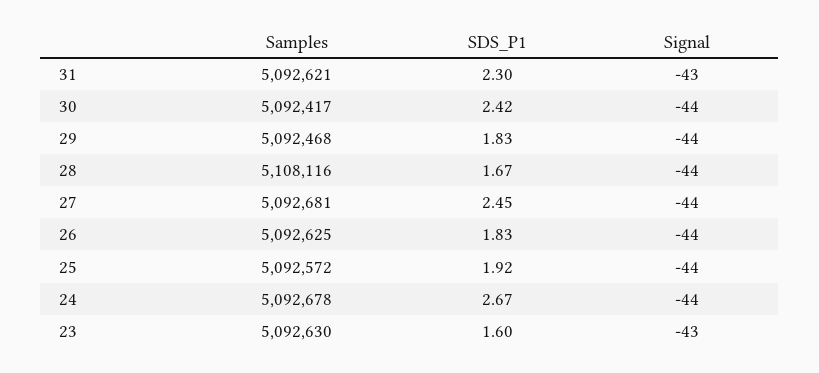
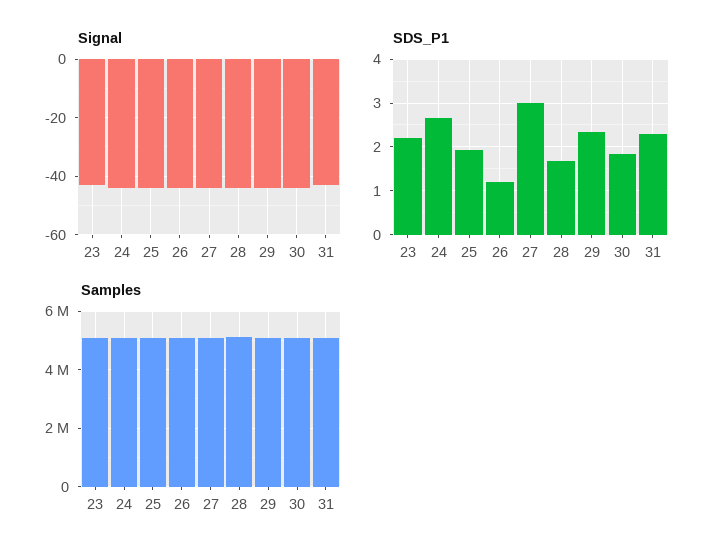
SDS_P1, 30: 2.42 -> 1.8
SDS_P1, 29: 1.83 -> 2.4
SDS_P1, 27: 2.45 -> 3
SDS_P1, 26: 1.83 -> 1.2
SDS_P1, 23: 1.6 -> 2.2

